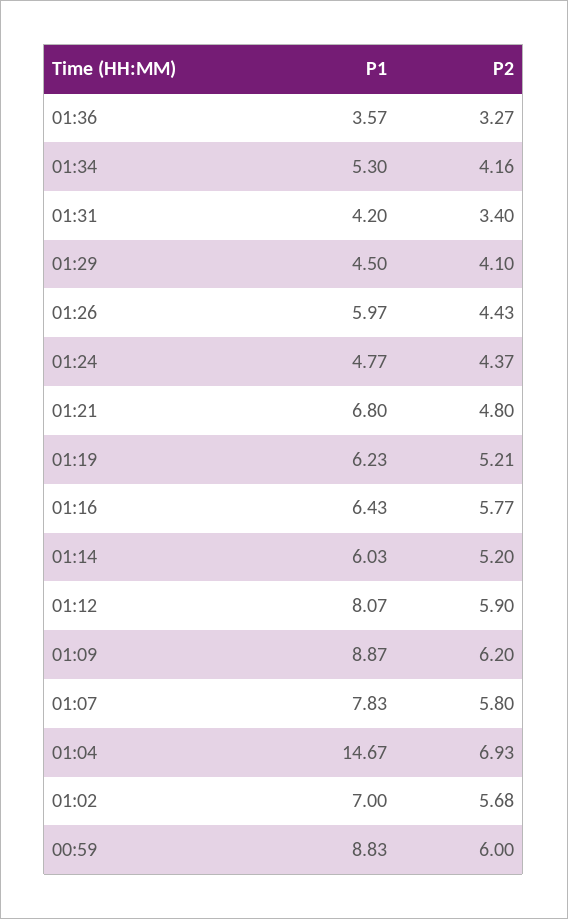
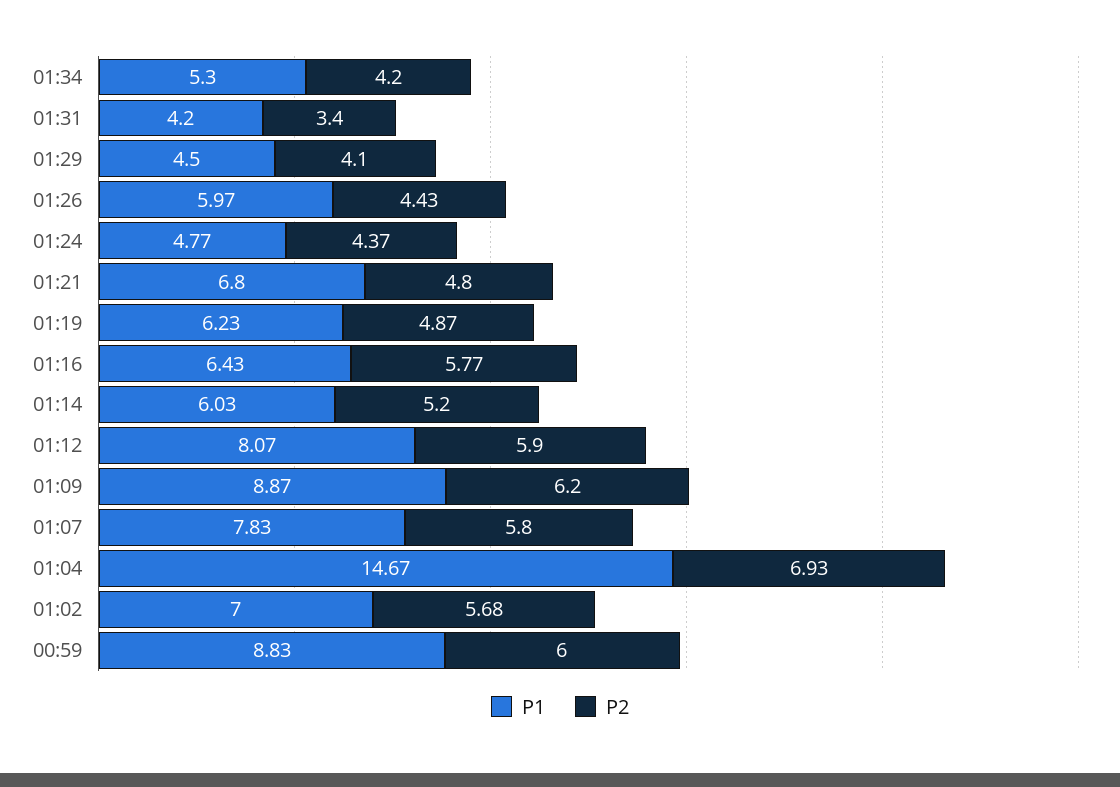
P1, 01:36: 3.57 -> none
P2, 01:36: 3.27 -> none
P2, 01:34: 4.16 -> 4.2
P2, 01:19: 5.21 -> 4.87

